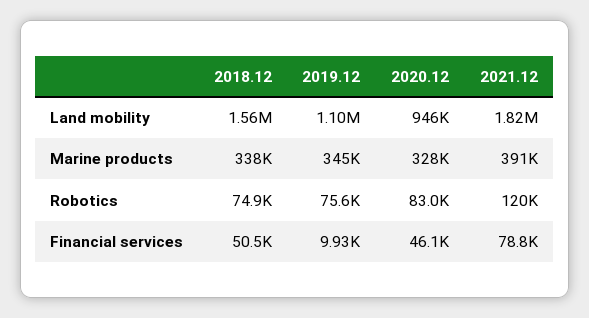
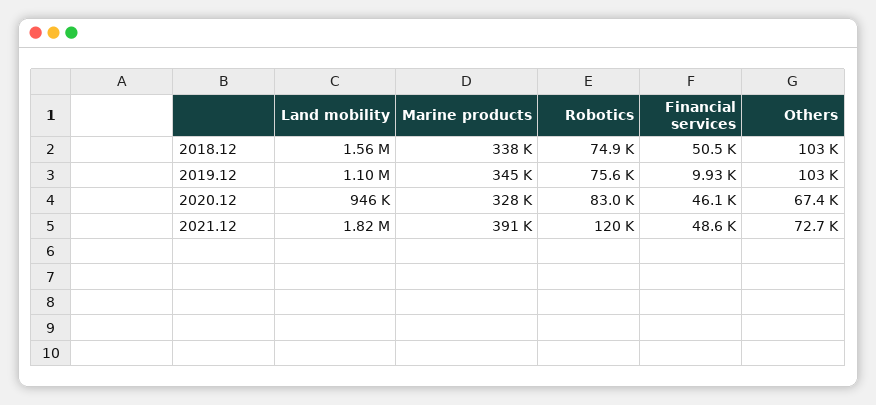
2021.12, Financial services: 78800 -> 48600
2018.12, Others: none -> 103000
2019.12, Others: none -> 103000
2020.12, Others: none -> 67400
2021.12, Others: none -> 72700

